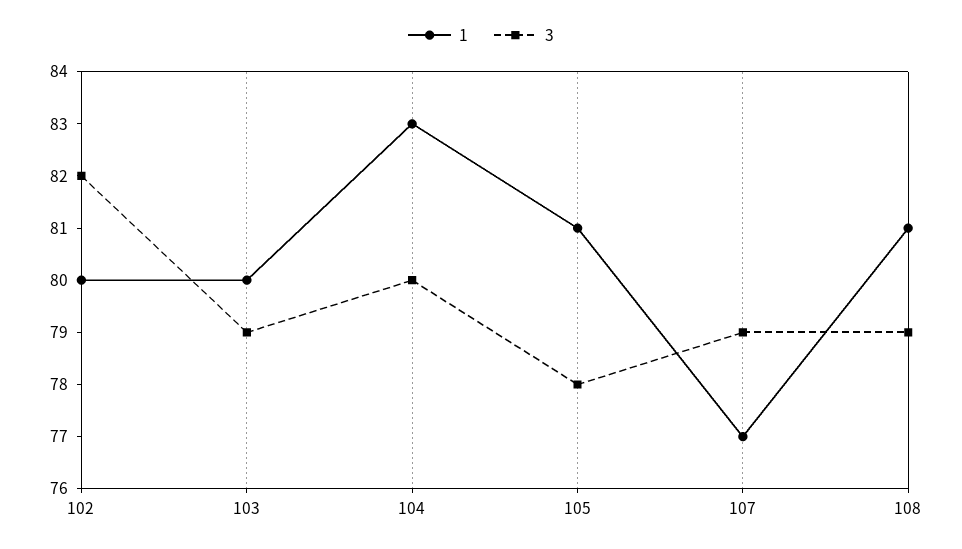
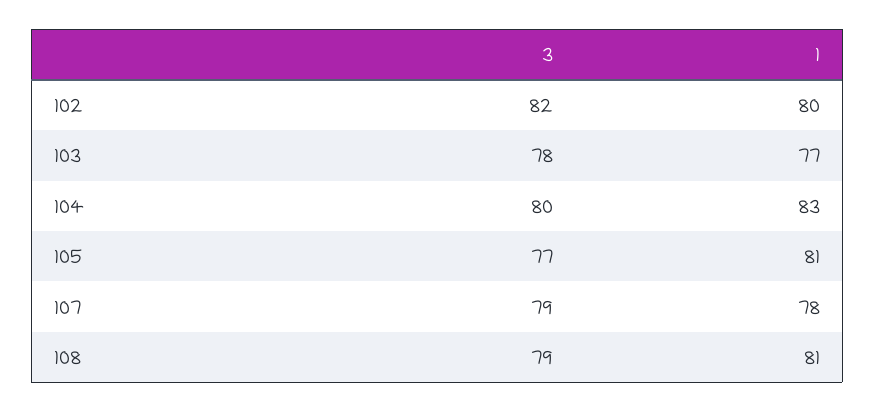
1, 103: 80 -> 77
3, 103: 79 -> 78
3, 105: 78 -> 77
1, 107: 77 -> 78

